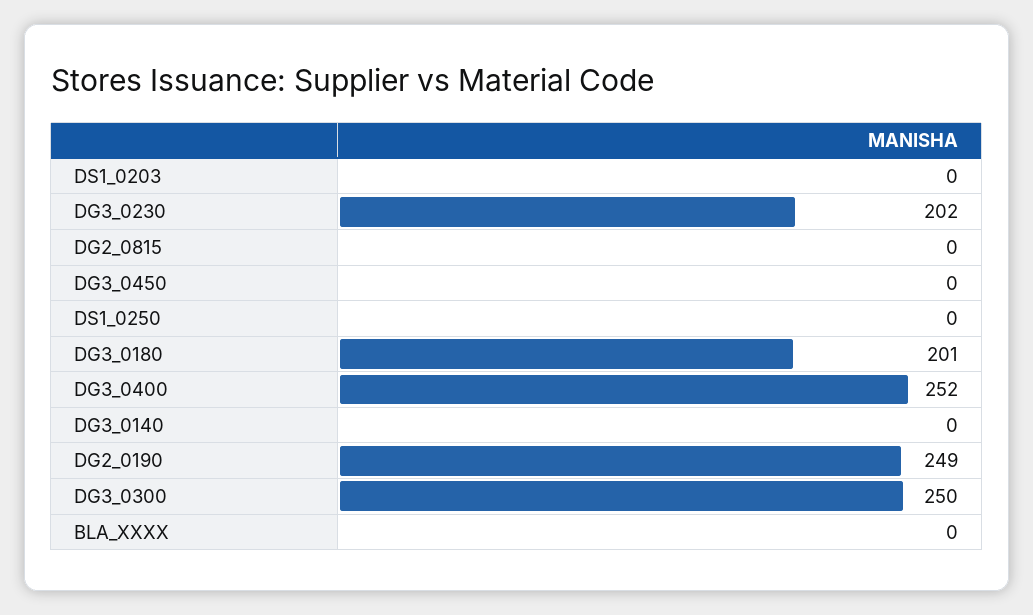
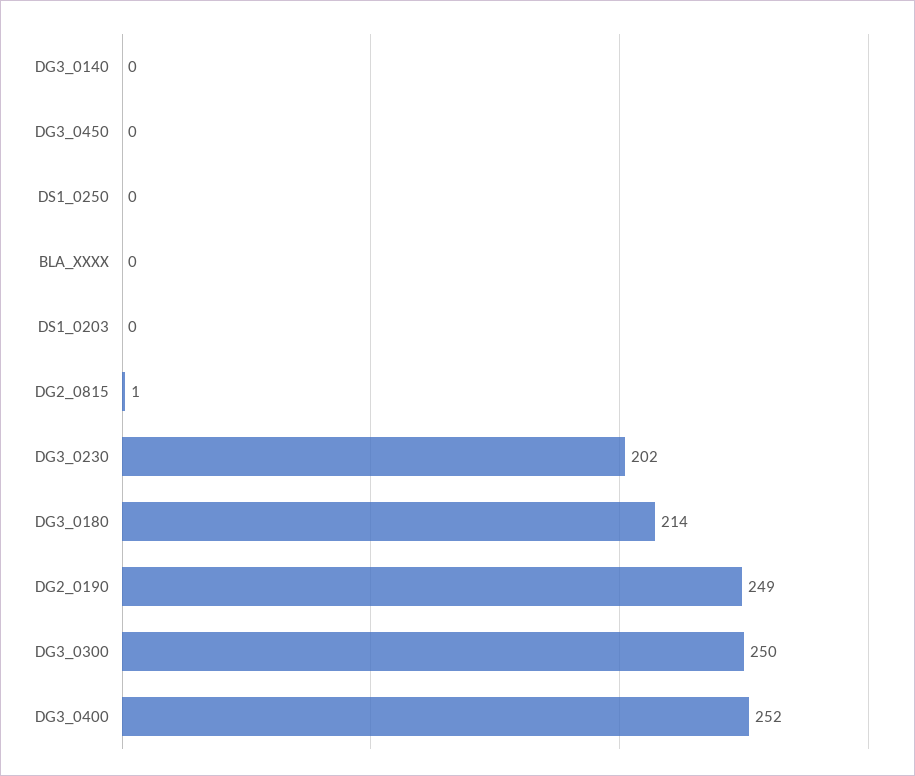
DG2_0815: 0 -> 1
DG3_0180: 201 -> 214

